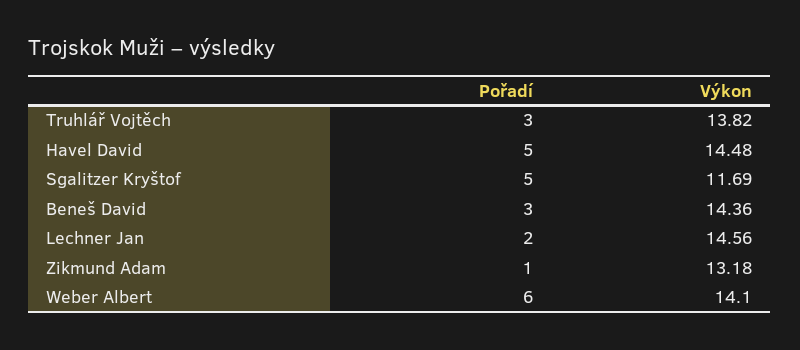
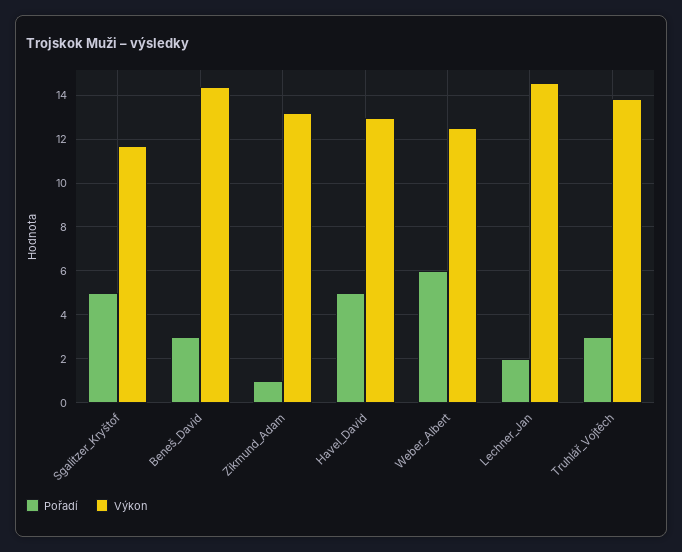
Výkon, Havel David: 14.48 -> 13
Výkon, Weber Albert: 14.1 -> 12.5

